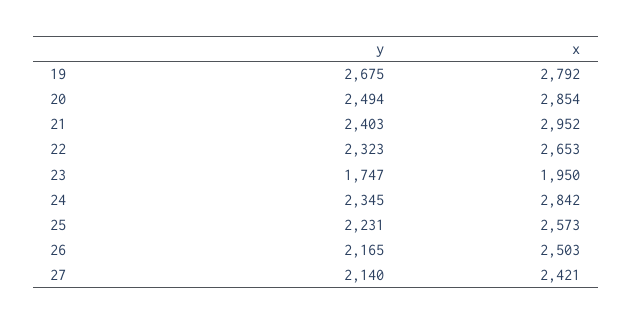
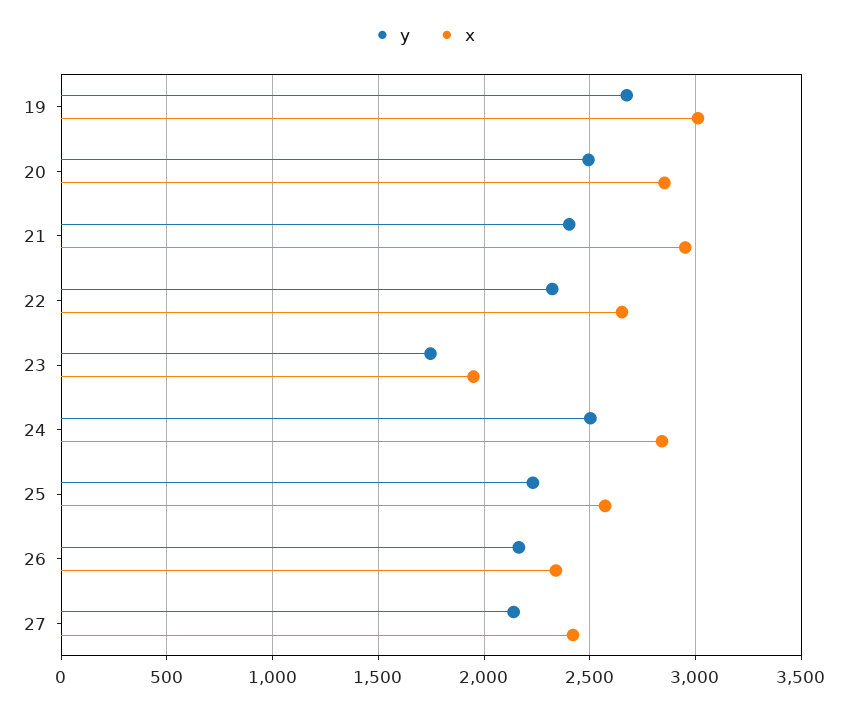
x, 19: 2792 -> 3000
y, 24: 2345 -> 2500
x, 26: 2503 -> 2350

